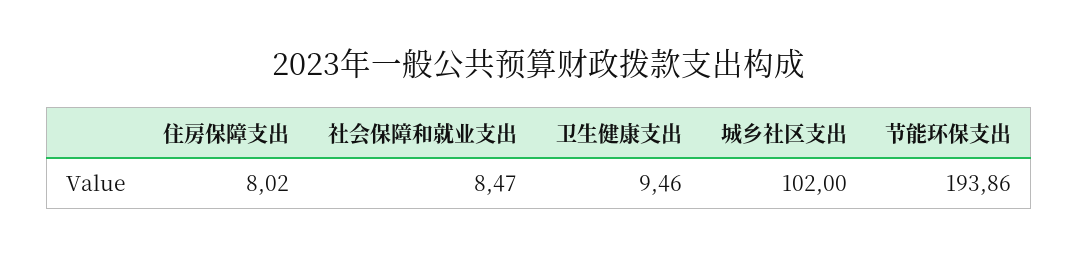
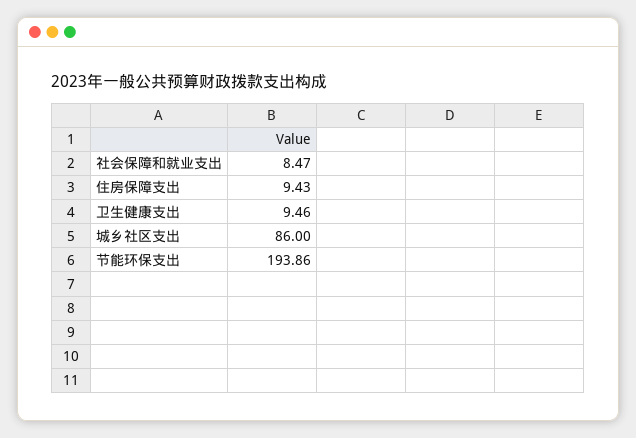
住房保障支出: 8.02 -> 9.43
城乡社区支出: 102 -> 86

